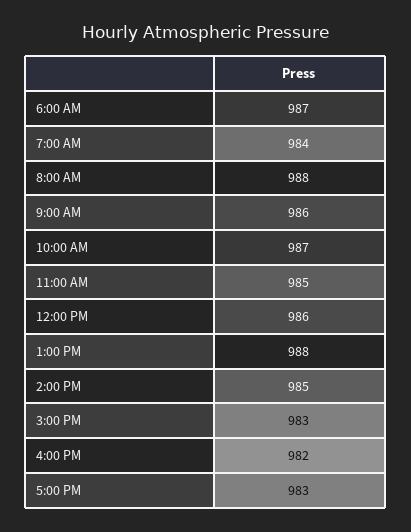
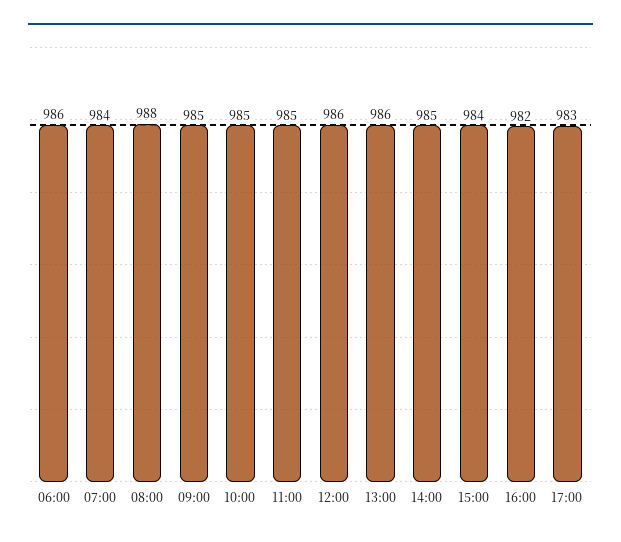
6:00 AM: 987 -> 986
9:00 AM: 986 -> 985
10:00 AM: 987 -> 985
1:00 PM: 988 -> 986
3:00 PM: 983 -> 984

